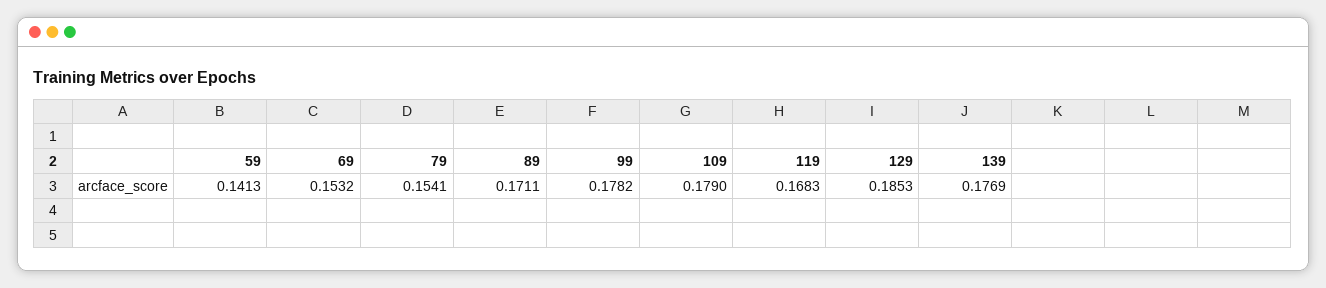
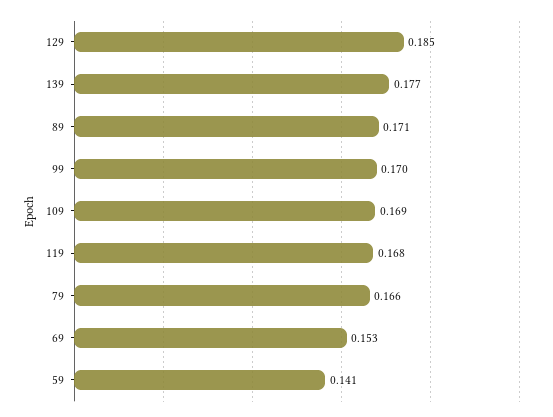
79: 0.1541 -> 0.166
99: 0.1782 -> 0.17
109: 0.179 -> 0.169

